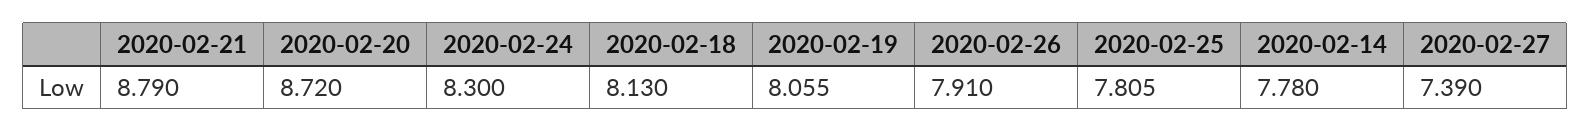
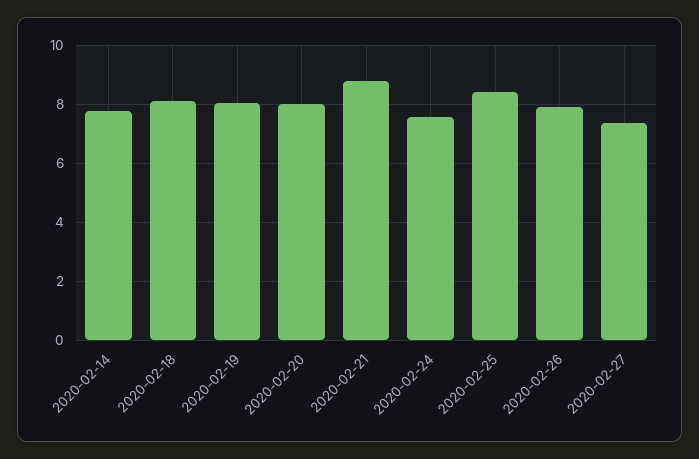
2020-02-20: 8.72 -> 8
2020-02-24: 8.3 -> 7.5
2020-02-25: 7.805 -> 8.5

